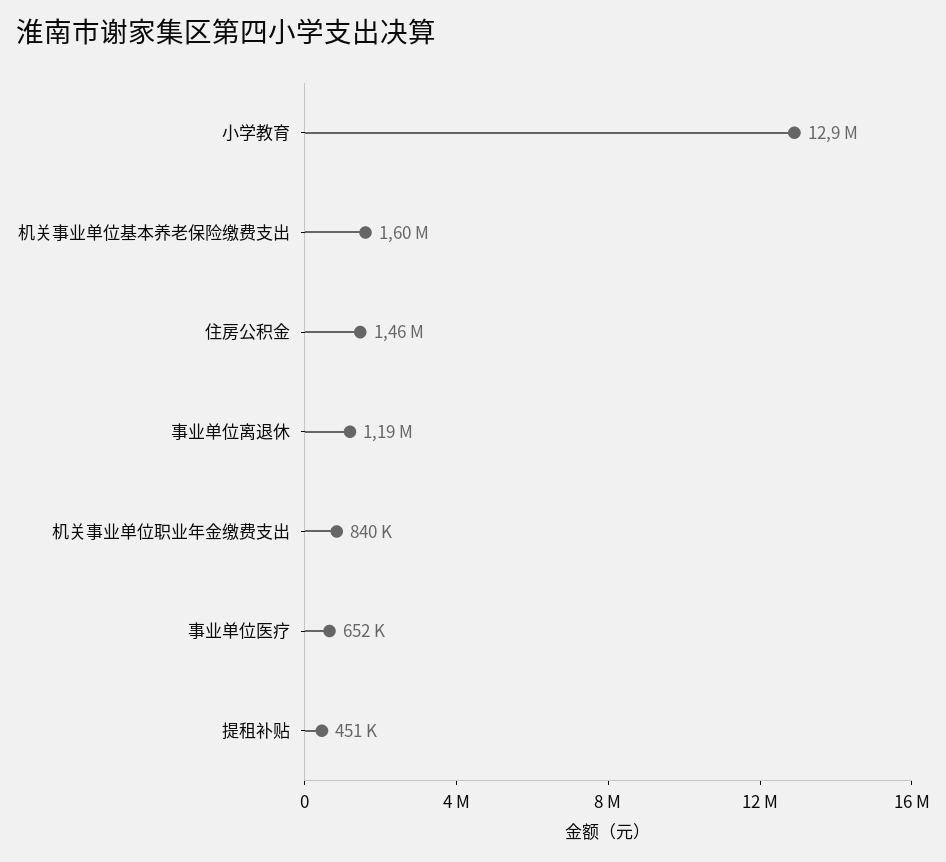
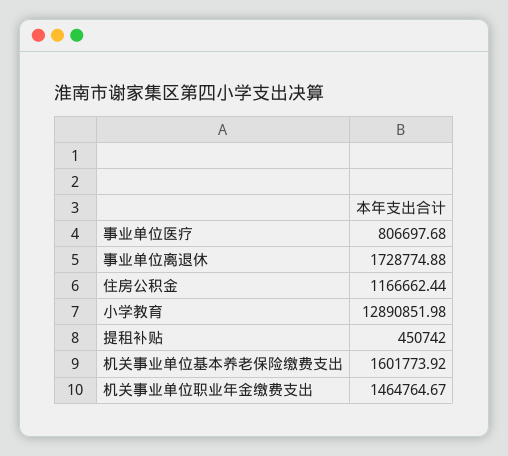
住房公积金: 1460000 -> 1166662.44
事业单位离退休: 1190000 -> 1728774.88
机关事业单位职业年金缴费支出: 840000 -> 1464764.67
事业单位医疗: 652000 -> 806697.68

